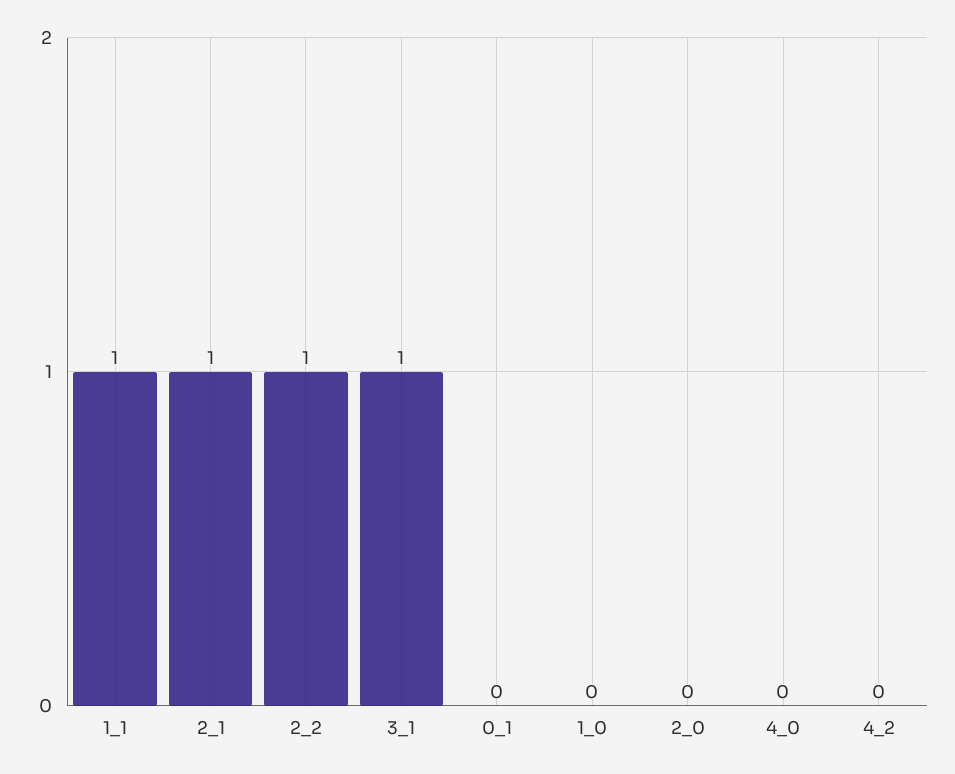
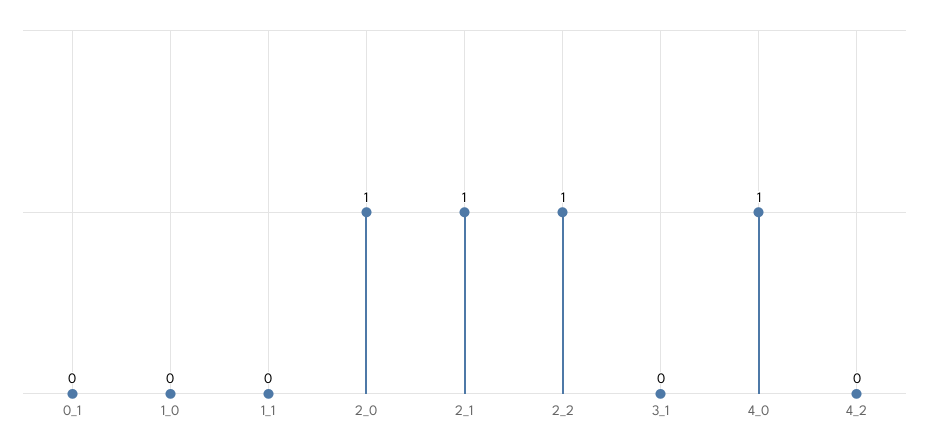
1_1: 1 -> 0
3_1: 1 -> 0
2_0: 0 -> 1
4_0: 0 -> 1

